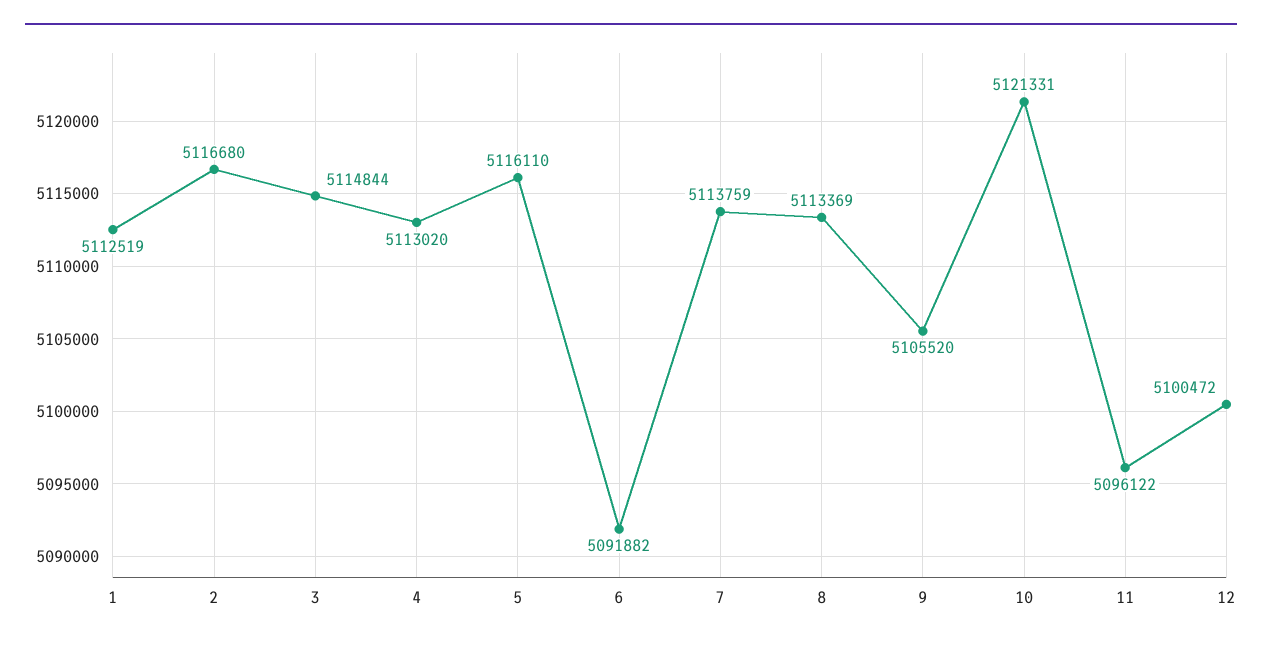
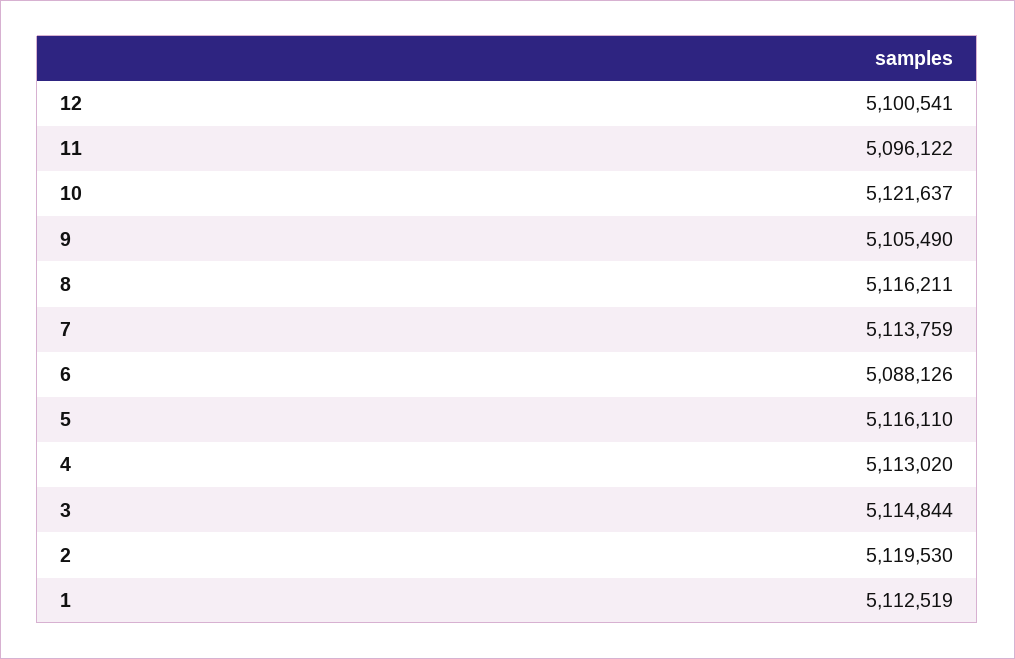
2: 5116680 -> 5119530
6: 5091882 -> 5088126
8: 5113369 -> 5116211
9: 5105520 -> 5105490
10: 5121331 -> 5121637
12: 5100472 -> 5100541

